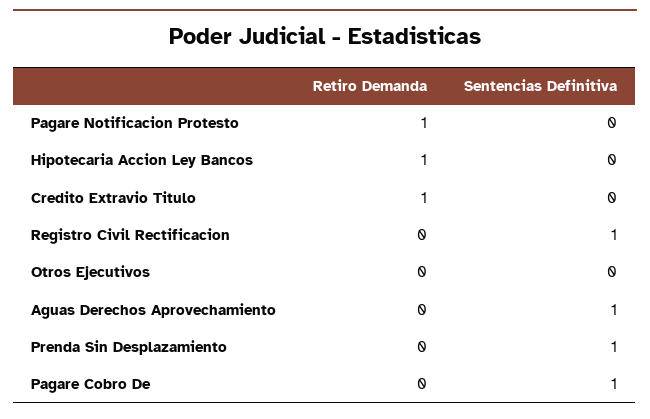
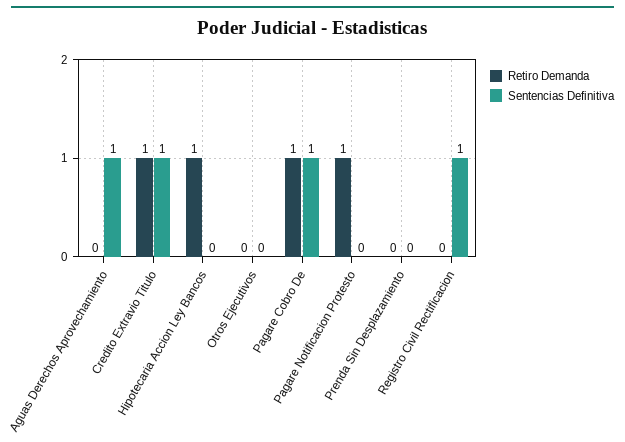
Sentencias Definitiva, Credito Extravio Titulo: 0 -> 1
Sentencias Definitiva, Prenda Sin Desplazamiento: 1 -> 0
Retiro Demanda, Pagare Cobro De: 0 -> 1

